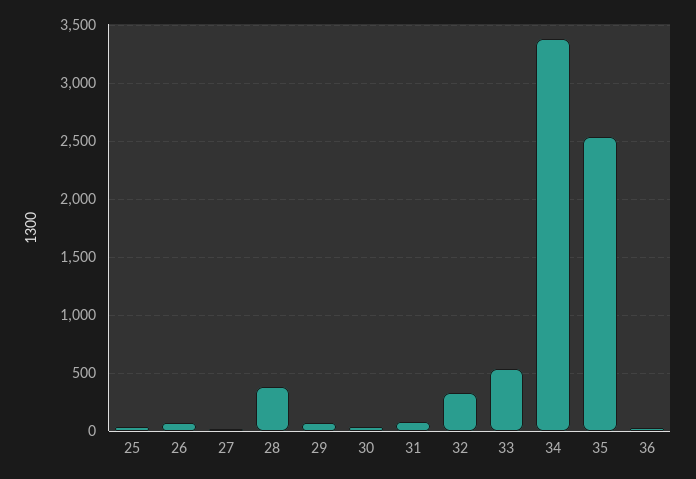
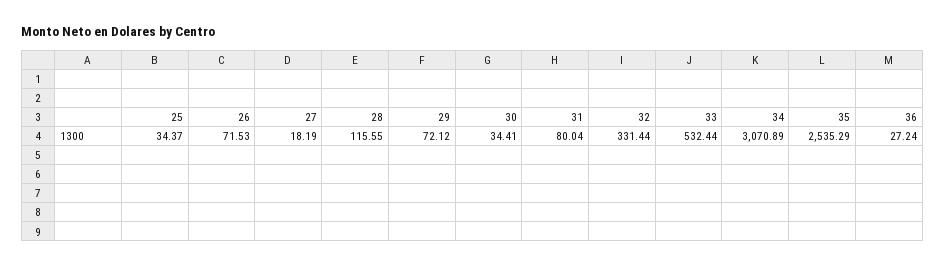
28: 400 -> 115.55
34: 3400 -> 3070.89

